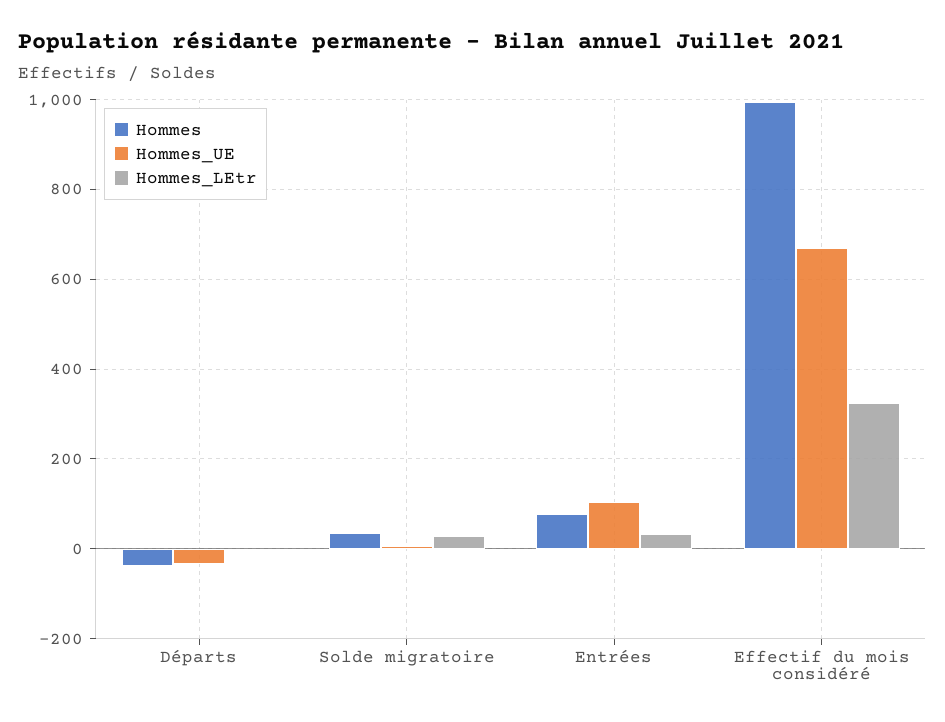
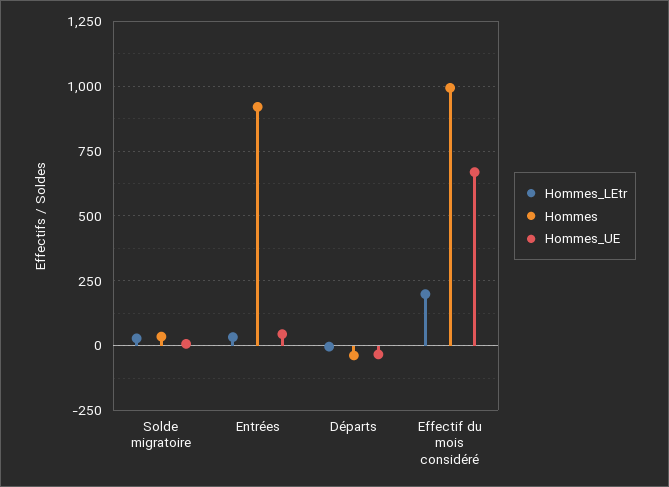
Hommes, Entrées: 80 -> 925
Hommes_UE, Entrées: 100 -> 50
Hommes_LEtr, Effectif du mois considéré: 320 -> 200

